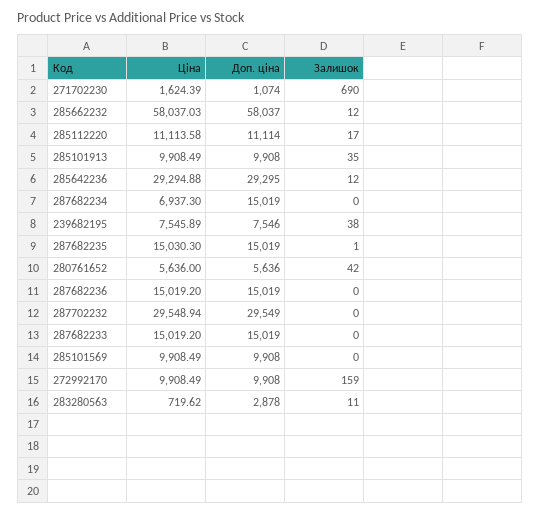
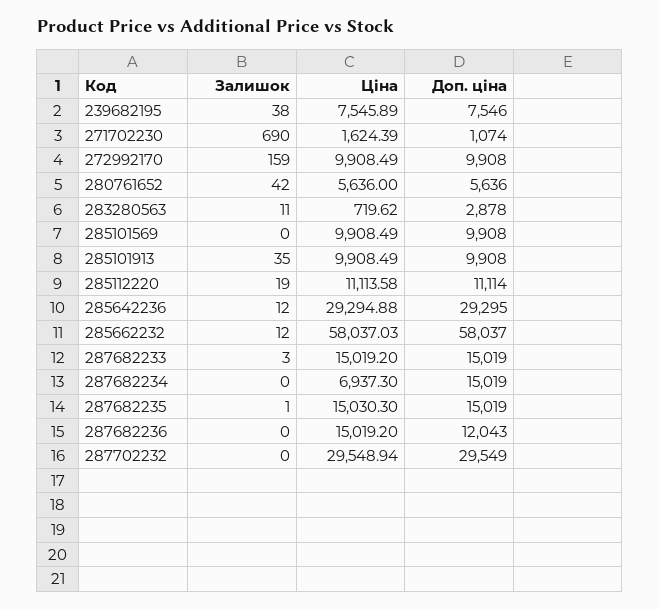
Залишок, 285112220: 17 -> 19
Доп. ціна, 287682236: 15019 -> 12043
Залишок, 287682233: 0 -> 3

